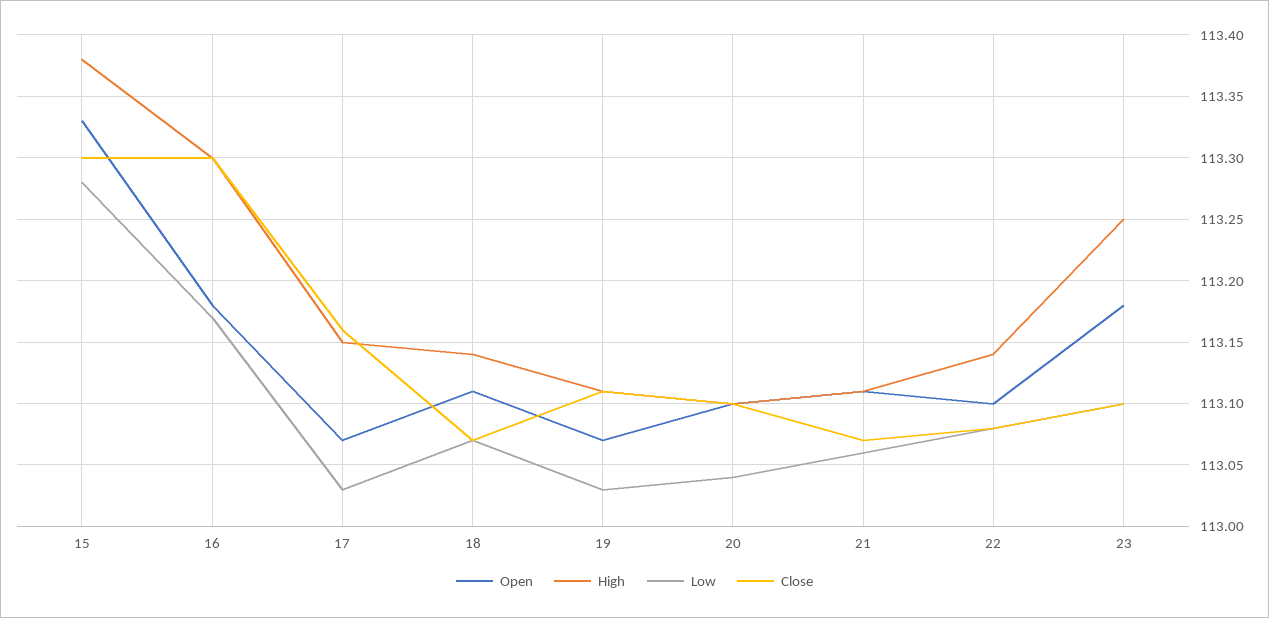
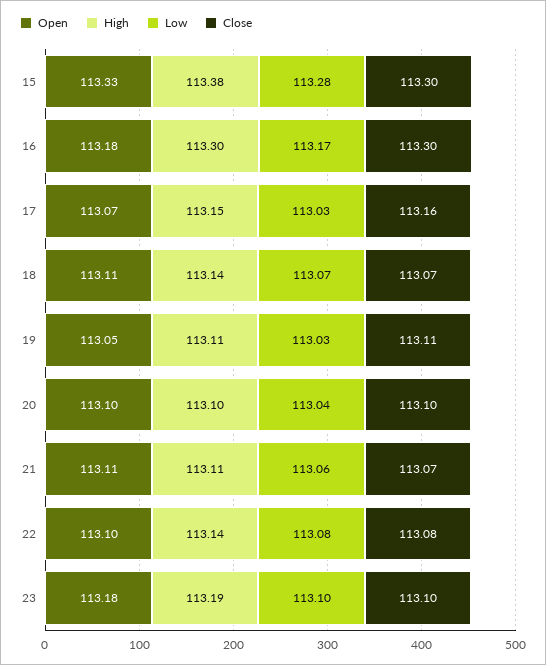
Open, 19: 113.07 -> 113.05
High, 23: 113.25 -> 113.19

